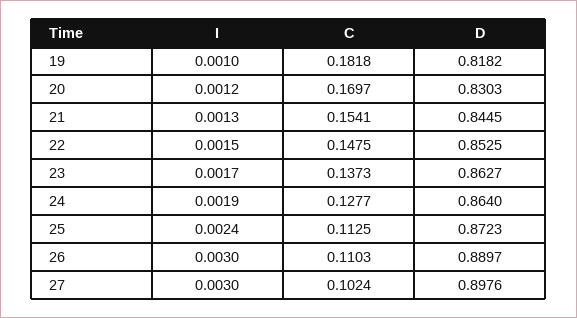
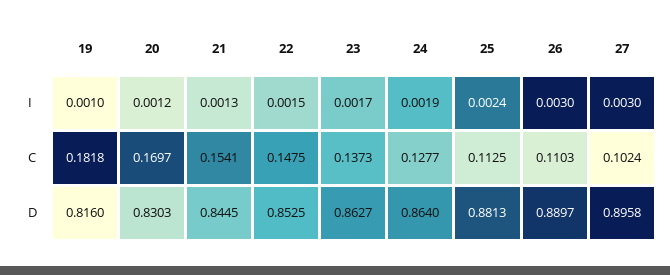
D, 19: 0.8182 -> 0.816
D, 25: 0.8723 -> 0.8813
D, 27: 0.8976 -> 0.8958

